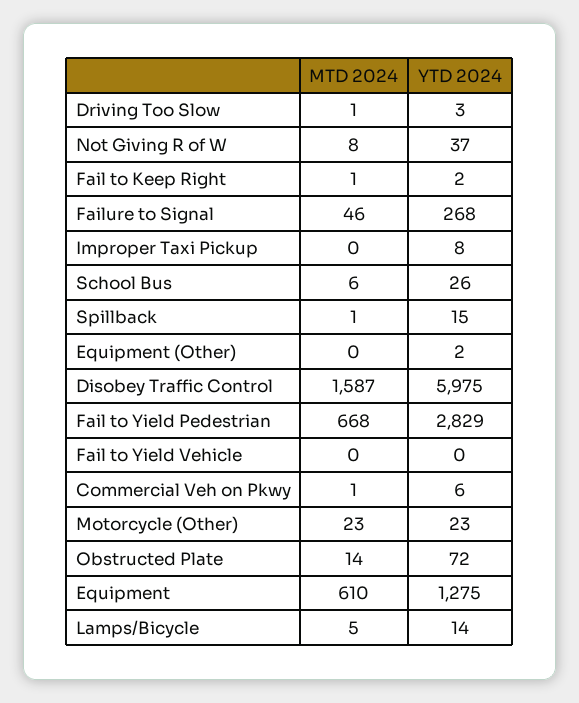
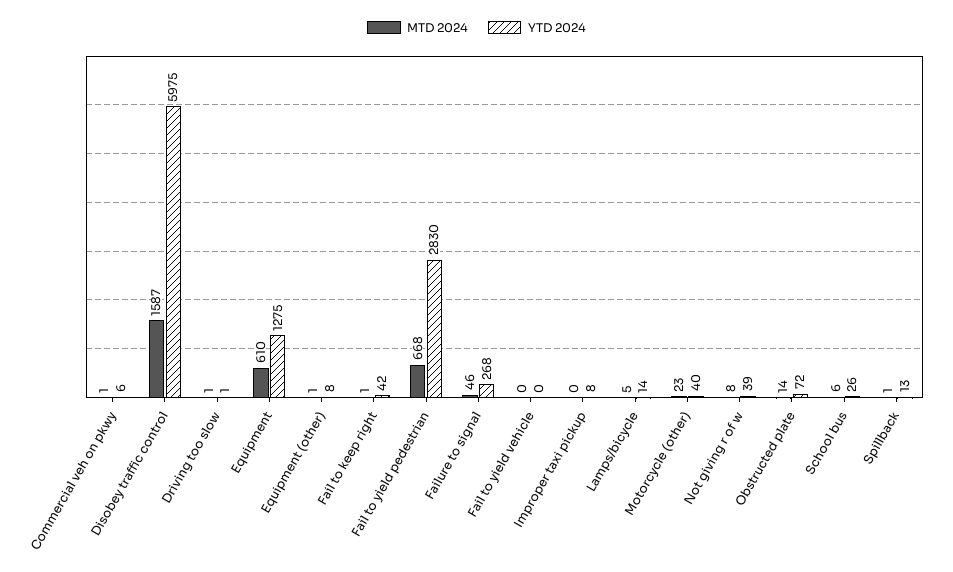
YTD 2024, Driving Too Slow: 3 -> 1
YTD 2024, Not Giving R of W: 37 -> 39
YTD 2024, Fail to Keep Right: 2 -> 42
YTD 2024, Spillback: 15 -> 13
MTD 2024, Equipment (Other): 0 -> 1
YTD 2024, Equipment (Other): 2 -> 8
YTD 2024, Fail to Yield Pedestrian: 2829 -> 2830
YTD 2024, Motorcycle (Other): 23 -> 40

